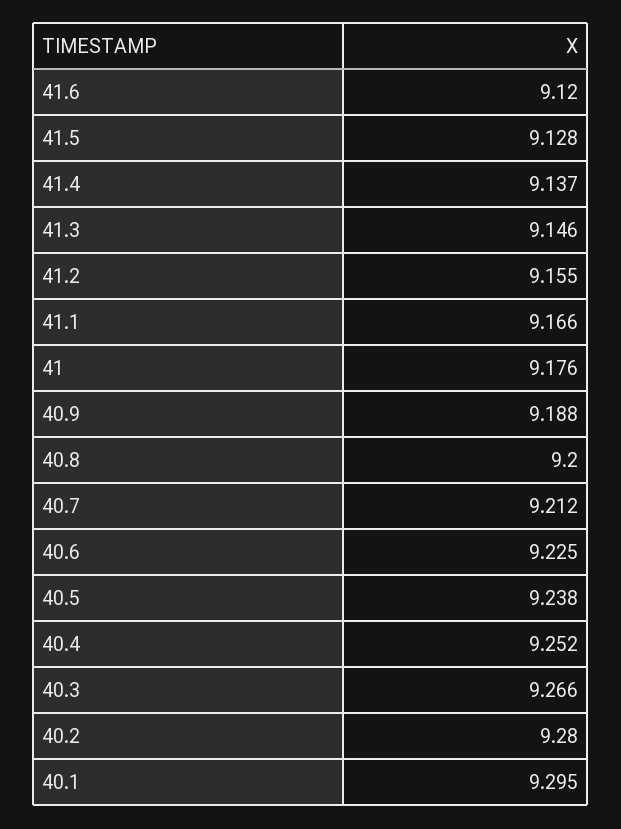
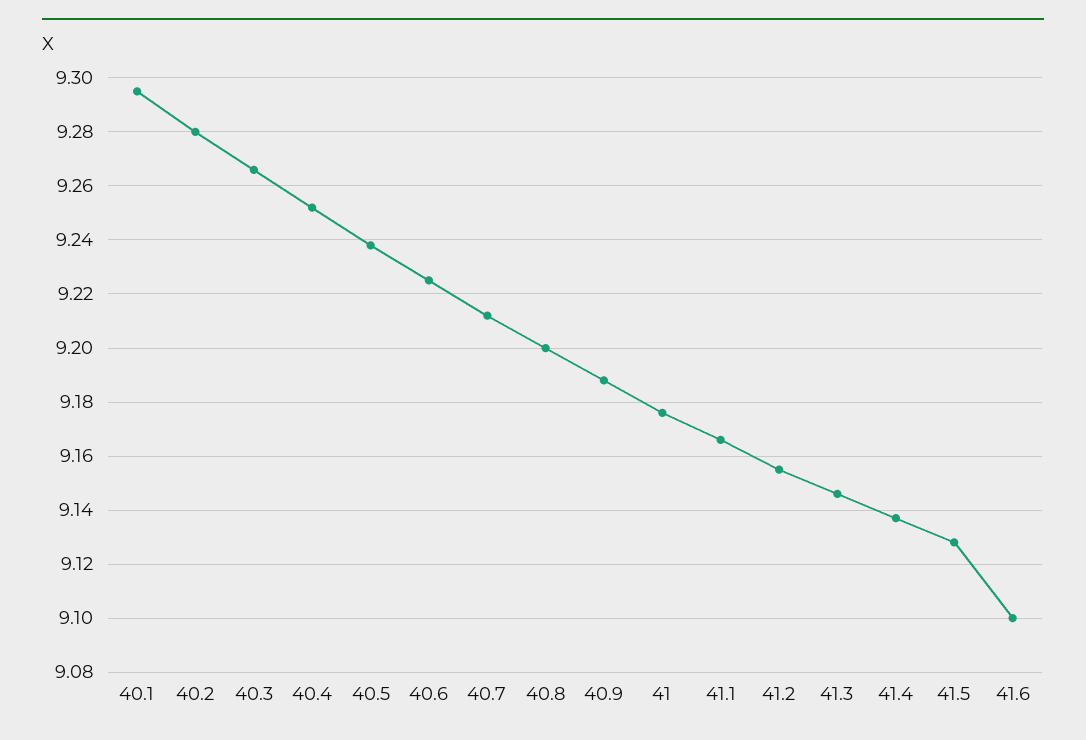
41.6: 9.12 -> 9.1

